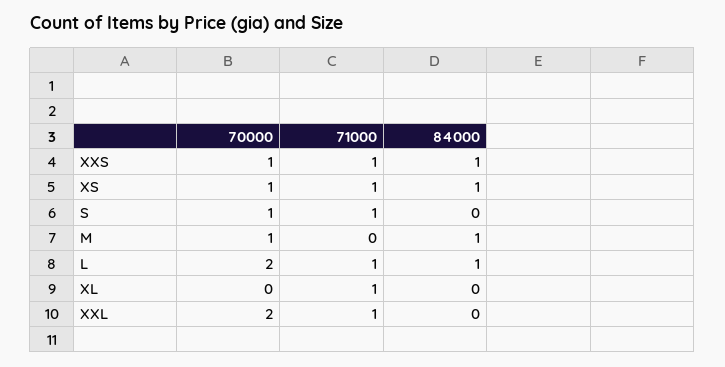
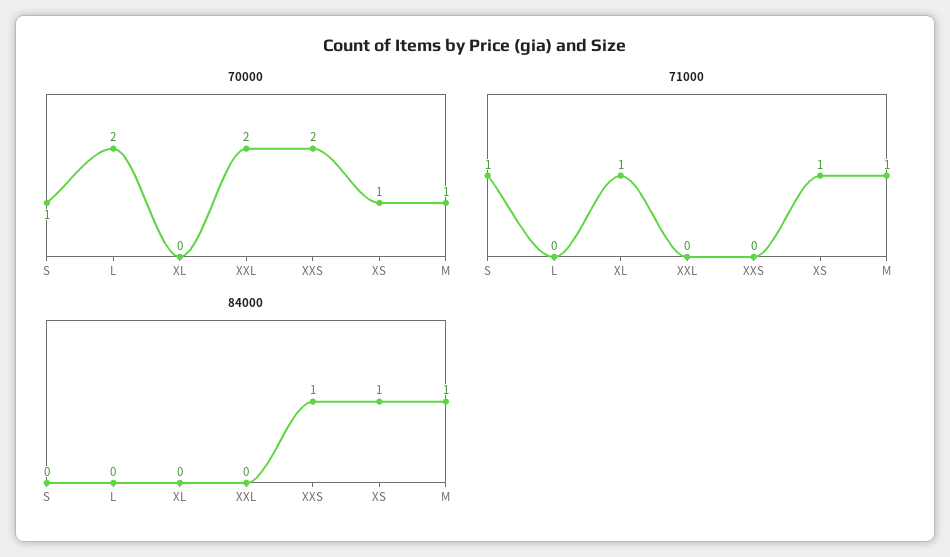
70000, XXS: 1 -> 2
71000, XXS: 1 -> 0
71000, M: 0 -> 1
71000, L: 1 -> 0
84000, L: 1 -> 0
71000, XXL: 1 -> 0

